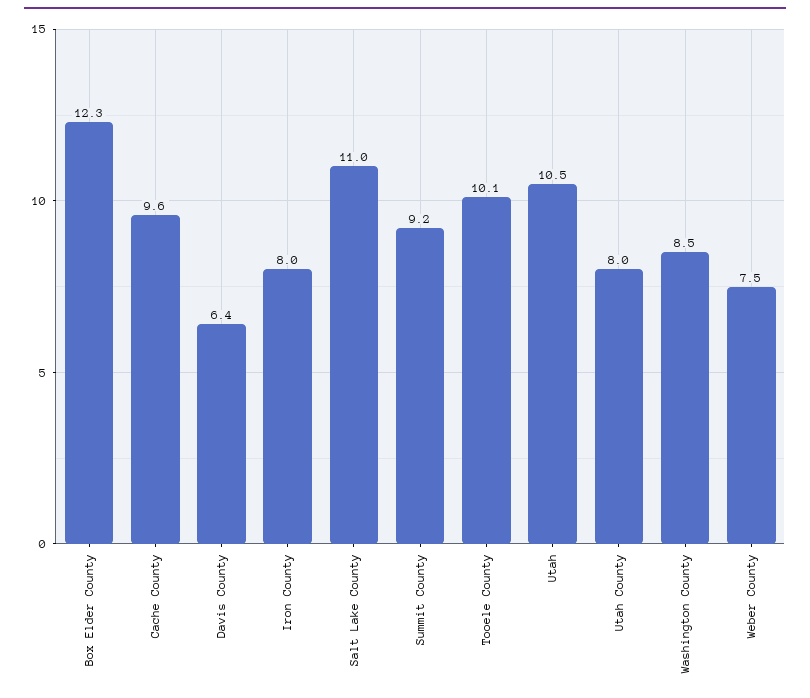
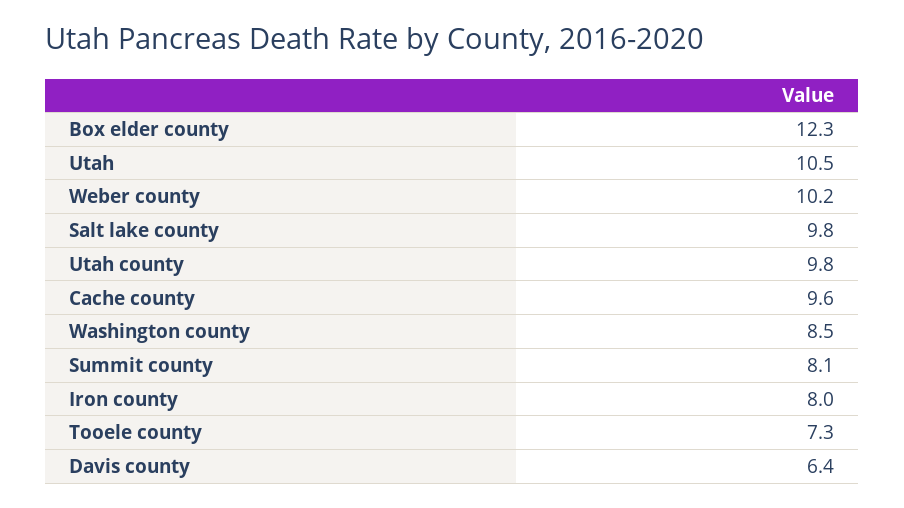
Salt Lake County: 11 -> 9.8
Summit County: 9.2 -> 8.1
Tooele County: 10.1 -> 7.3
Utah County: 8 -> 9.8
Weber County: 7.5 -> 10.2

